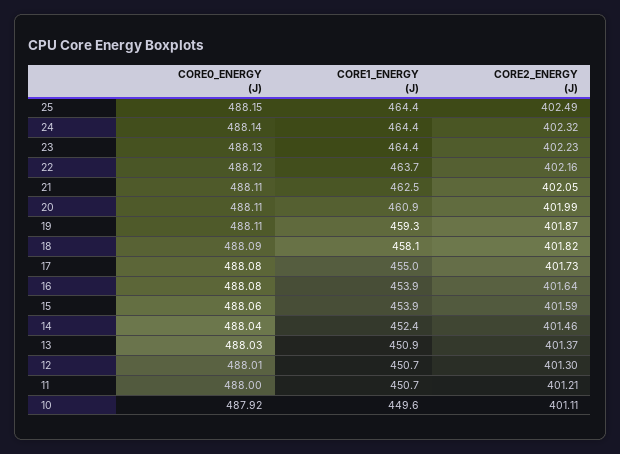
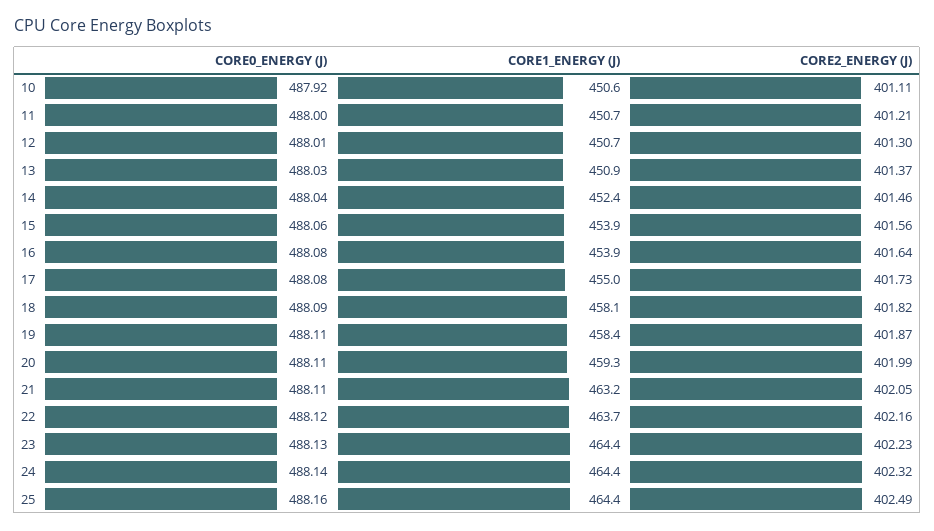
CORE0_ENERGY (J), 25: 488.15 -> 488.16
CORE1_ENERGY (J), 21: 462.5 -> 463.2
CORE1_ENERGY (J), 20: 460.9 -> 459.3
CORE1_ENERGY (J), 19: 459.3 -> 458.4
CORE2_ENERGY (J), 15: 401.59 -> 401.56
CORE1_ENERGY (J), 10: 449.6 -> 450.6

